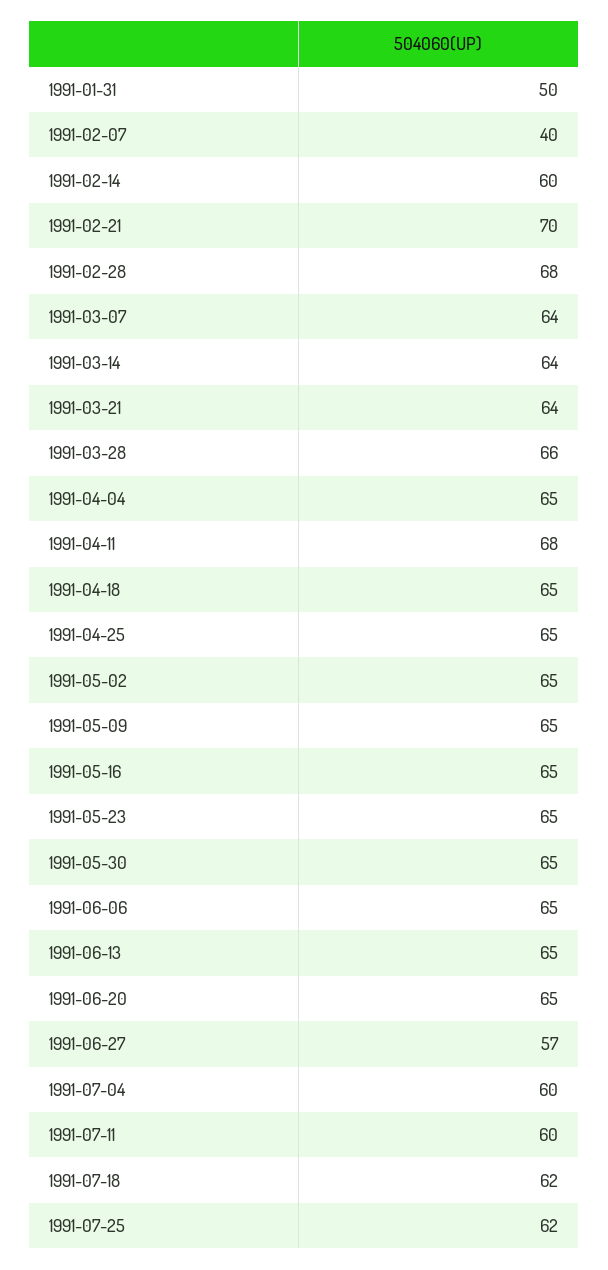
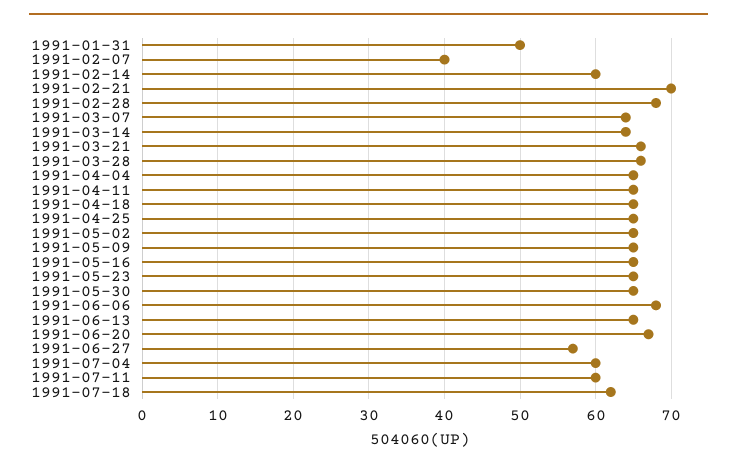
1991-03-21: 64 -> 66
1991-04-11: 68 -> 65
1991-06-06: 65 -> 68
1991-06-20: 65 -> 67
1991-07-25: 62 -> none

